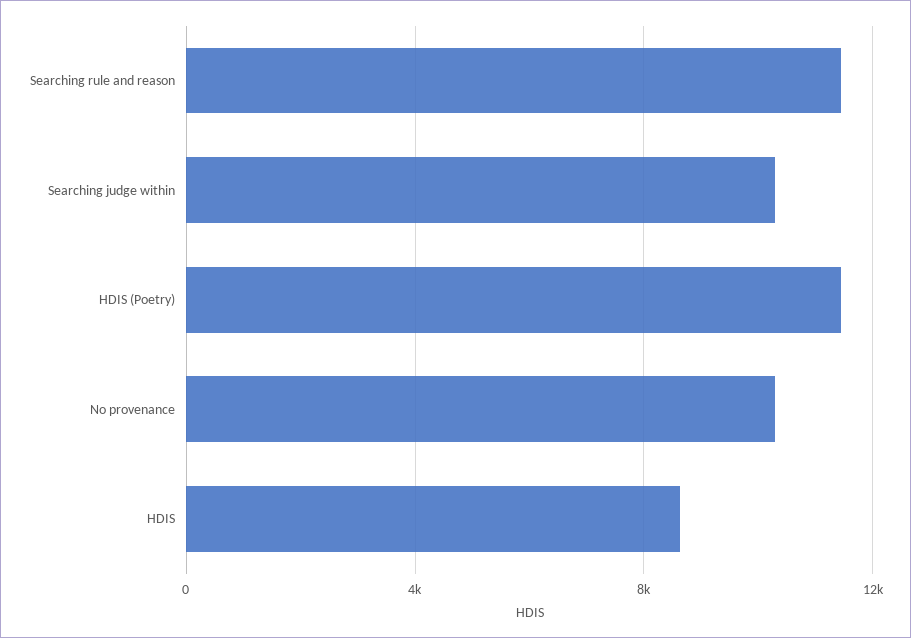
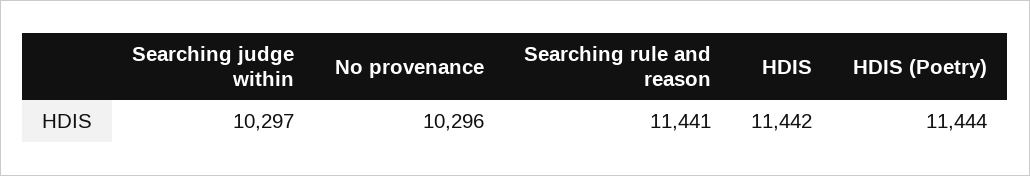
HDIS: 8500 -> 11442

